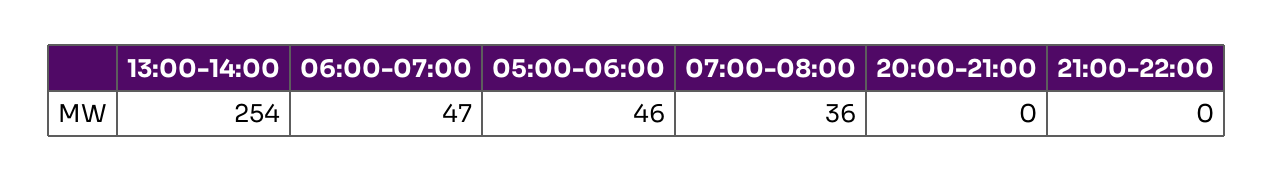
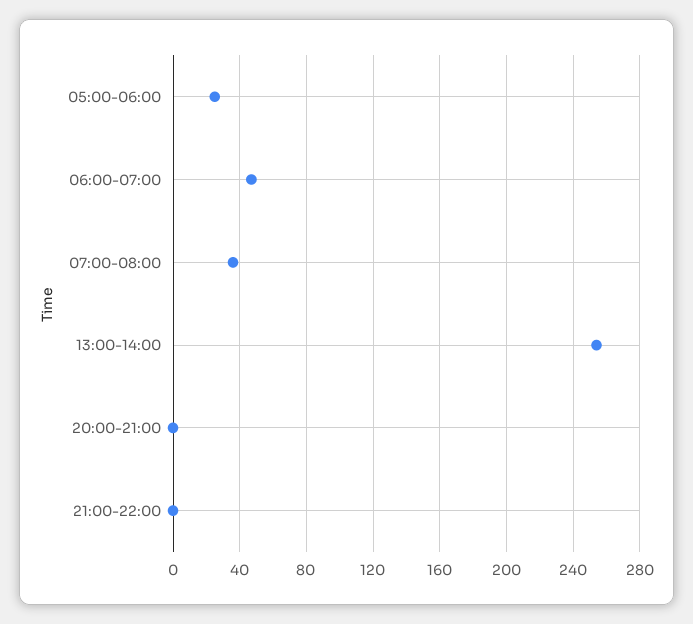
05:00-06:00: 46 -> 25

